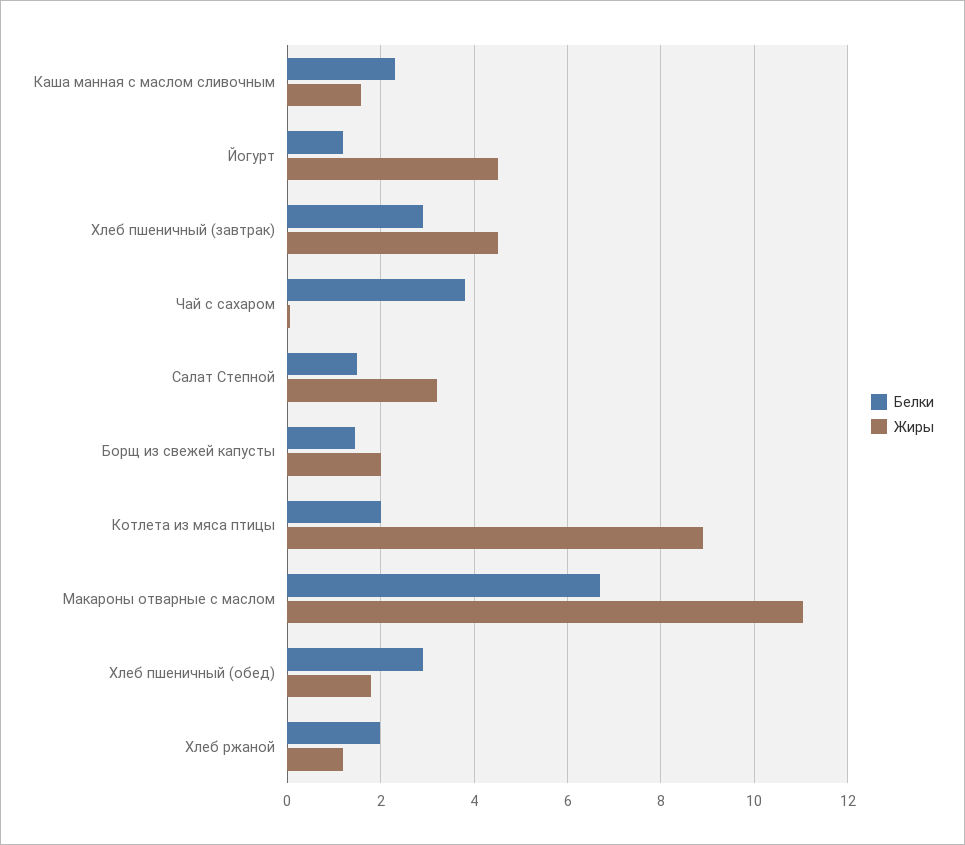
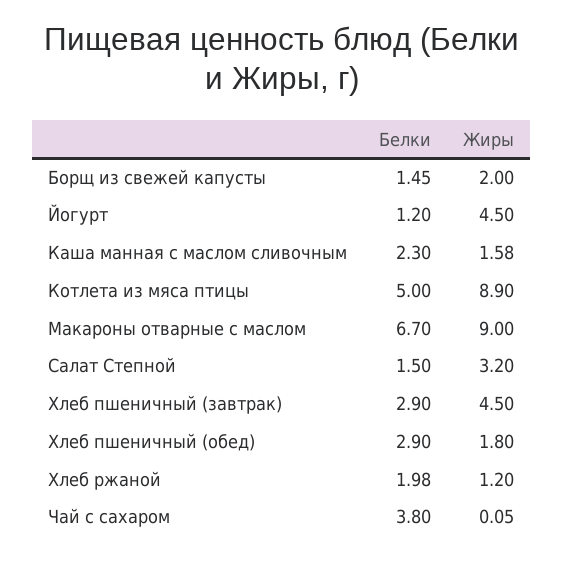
Белки, Котлета из мяса птицы: 2 -> 5
Жиры, Макароны отварные с маслом: 11 -> 9

